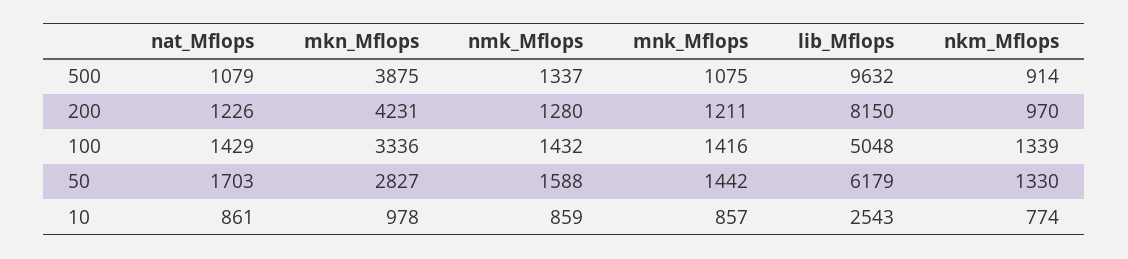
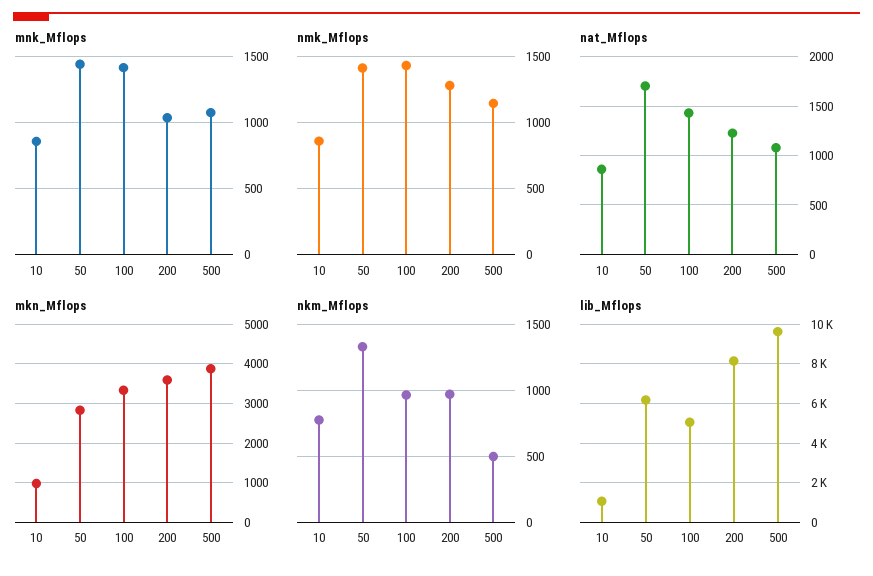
nmk_Mflops, 500: 1337 -> 1150
nkm_Mflops, 500: 914 -> 500
mkn_Mflops, 200: 4231 -> 3600
mnk_Mflops, 200: 1211 -> 1050
nkm_Mflops, 100: 1339 -> 950
nmk_Mflops, 50: 1588 -> 1400
lib_Mflops, 10: 2543 -> 1000

